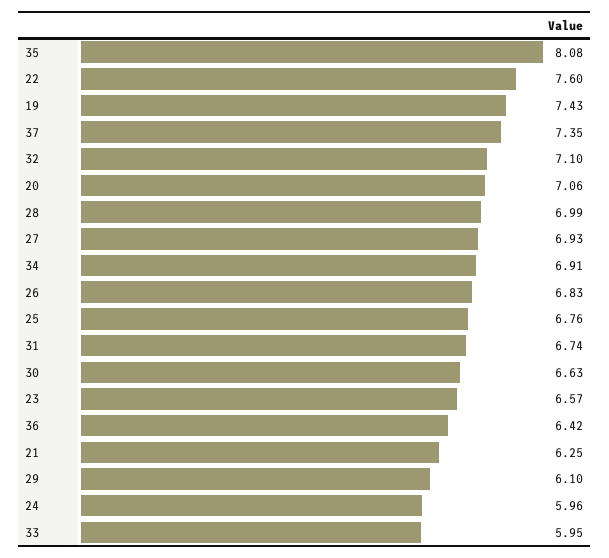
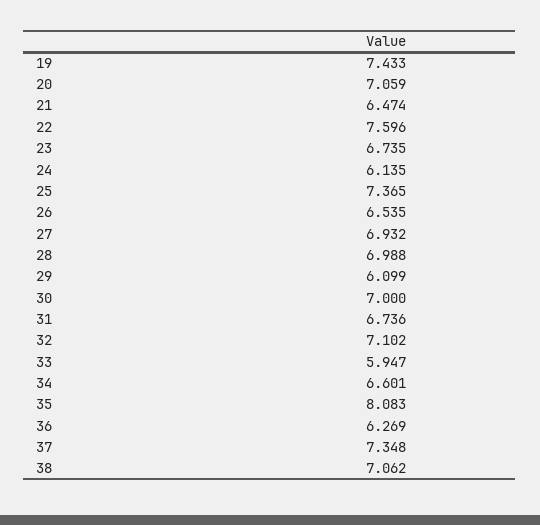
34: 6.91 -> 6.601
26: 6.83 -> 6.535
25: 6.76 -> 7.365
30: 6.63 -> 7
23: 6.57 -> 6.735
36: 6.42 -> 6.269
21: 6.25 -> 6.474
24: 5.96 -> 6.135
38: none -> 7.062

